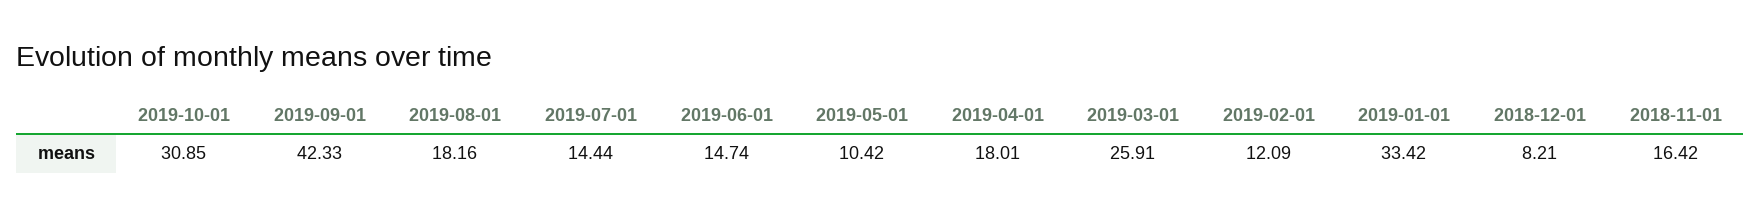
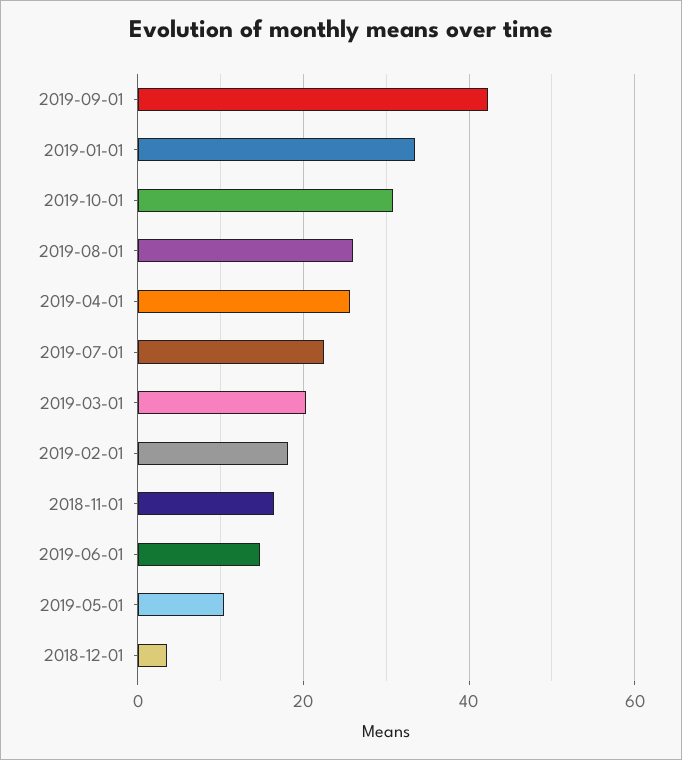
2019-08-01: 18.16 -> 26
2019-07-01: 14.44 -> 22
2019-04-01: 18.01 -> 26
2019-03-01: 25.91 -> 20
2019-02-01: 12.09 -> 18
2018-12-01: 8.21 -> 4

